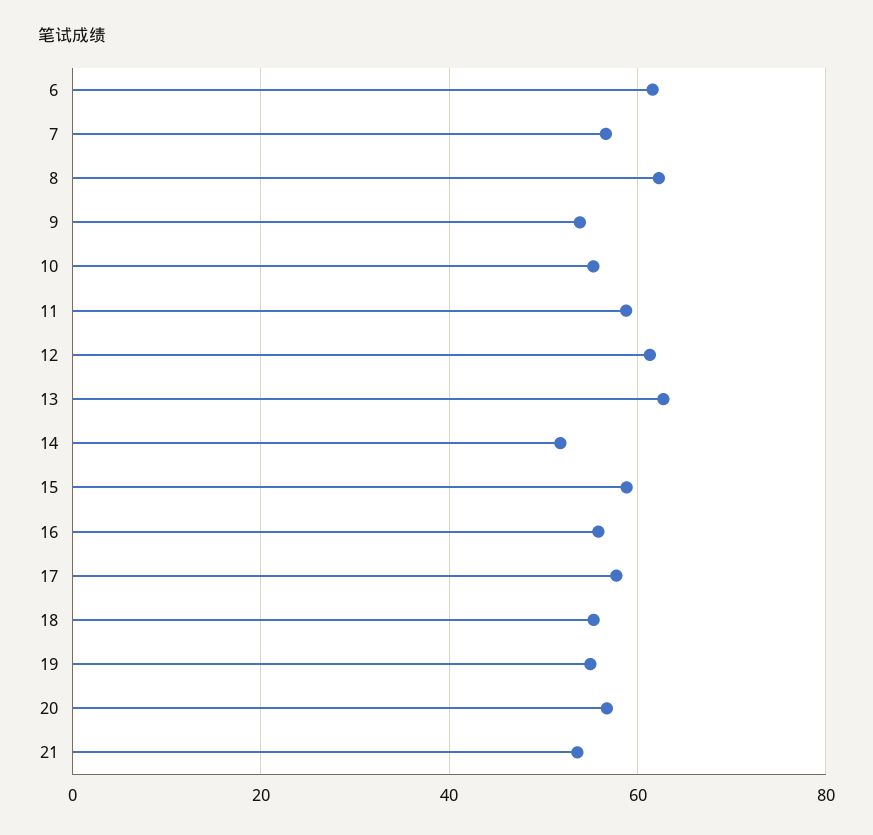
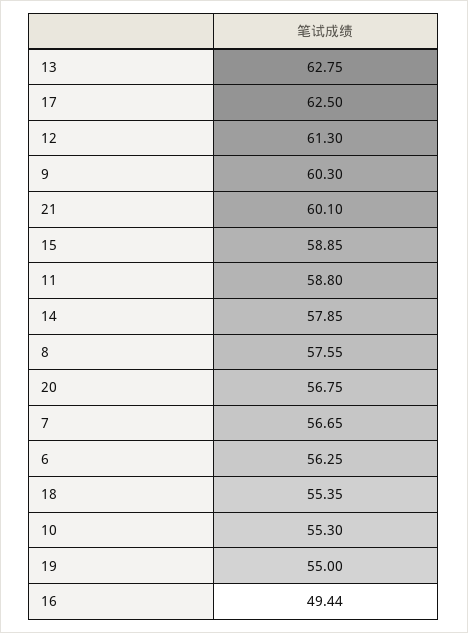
6: 62 -> 56.25
8: 62 -> 57.55
9: 54 -> 60.3
14: 52 -> 57.85
16: 56 -> 49.44
17: 58 -> 62.5
21: 54 -> 60.1

